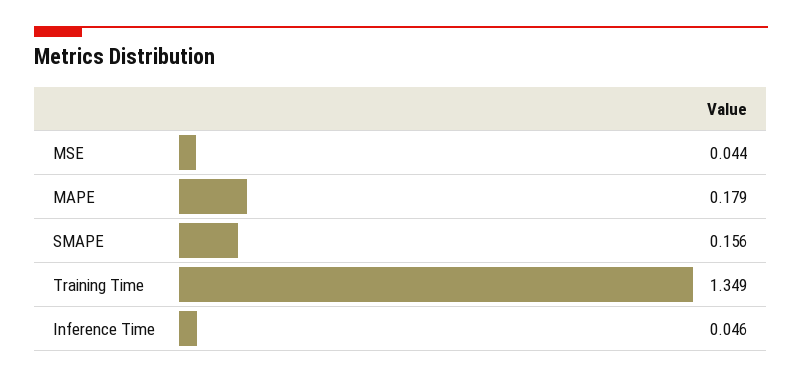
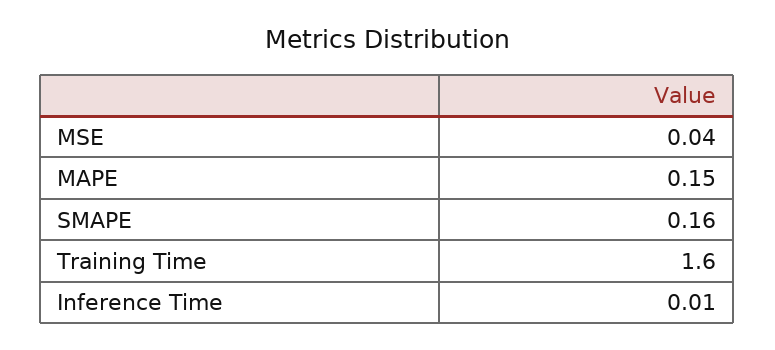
MAPE: 0.179 -> 0.15
Training Time: 1.349 -> 1.6
Inference Time: 0.046 -> 0.01

